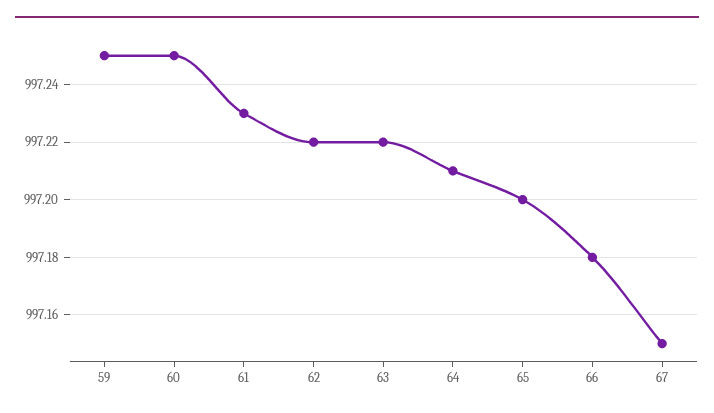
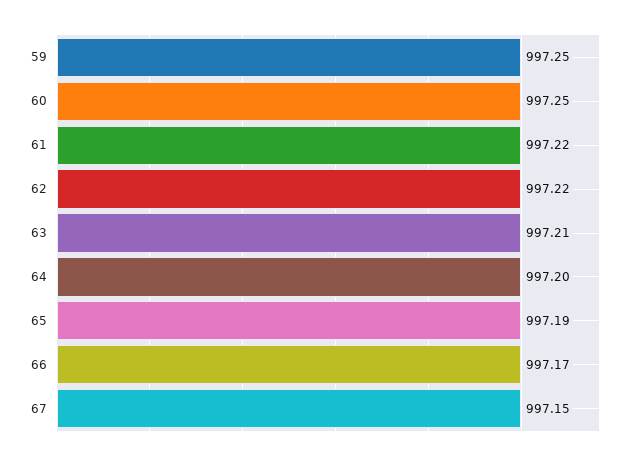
61: 997.23 -> 997.22
63: 997.22 -> 997.21
64: 997.21 -> 997.2
65: 997.2 -> 997.19
66: 997.18 -> 997.17

